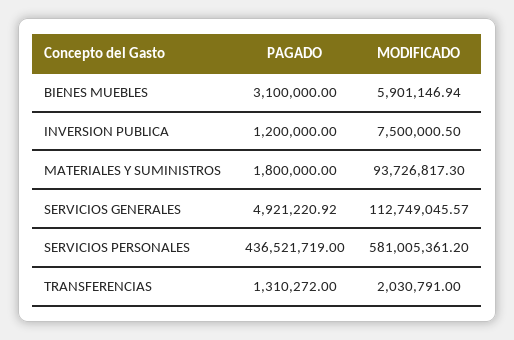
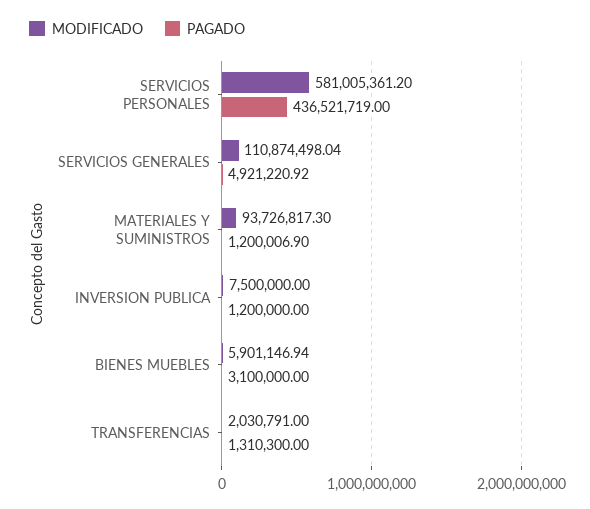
MODIFICADO, INVERSION PUBLICA: 7500000.5 -> 7500000
PAGADO, MATERIALES Y SUMINISTROS: 1800000 -> 1200006.9
MODIFICADO, SERVICIOS GENERALES: 112749045.57 -> 110874498.04
PAGADO, TRANSFERENCIAS: 1310272 -> 1310300

